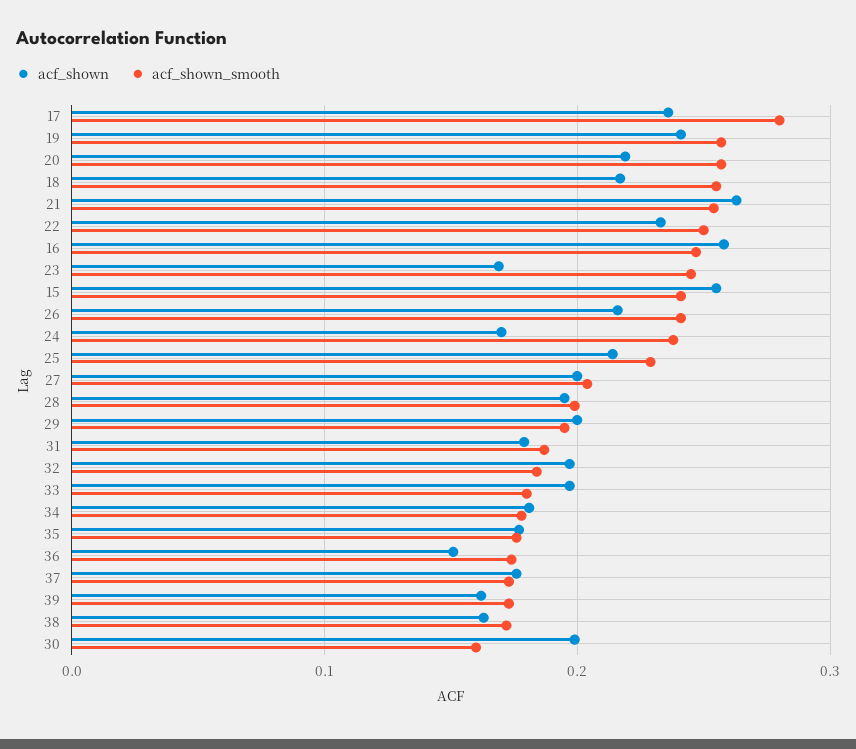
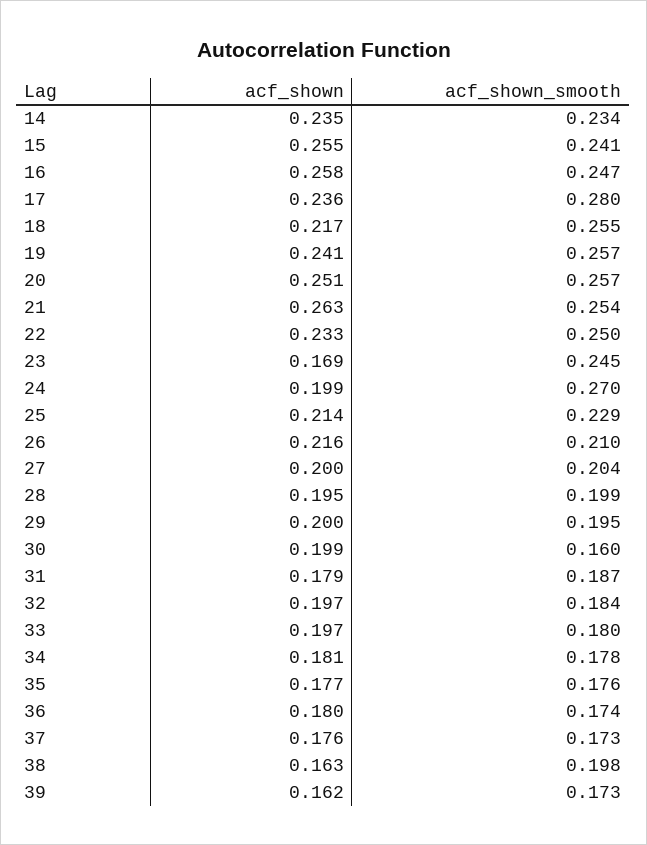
acf_shown, 20: 0.22 -> 0.251
acf_shown_smooth, 26: 0.24 -> 0.21
acf_shown, 24: 0.17 -> 0.199
acf_shown_smooth, 24: 0.24 -> 0.27
acf_shown, 36: 0.15 -> 0.18
acf_shown_smooth, 38: 0.17 -> 0.198
acf_shown, 14: none -> 0.235
acf_shown_smooth, 14: none -> 0.234

